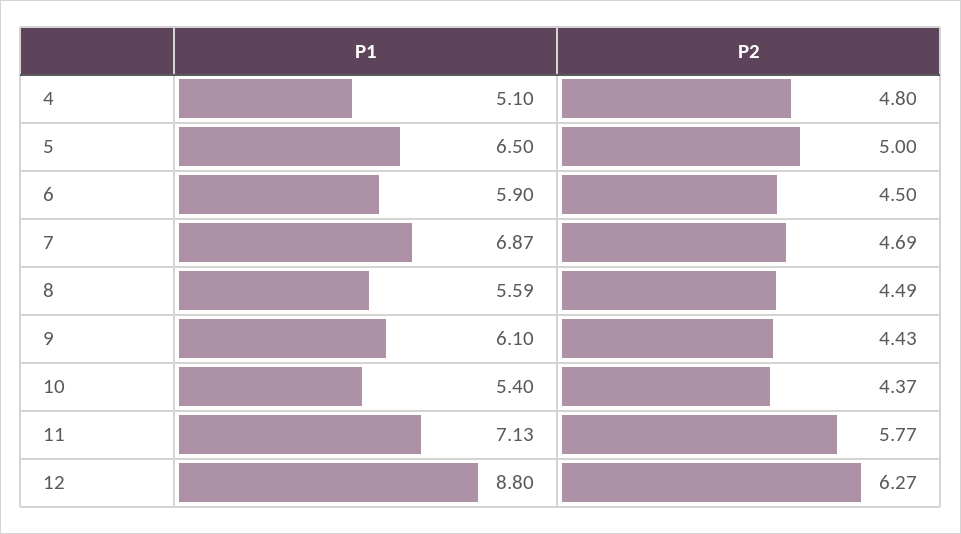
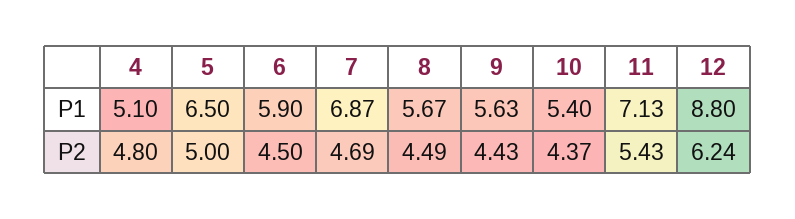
P1, 8: 5.59 -> 5.67
P1, 9: 6.1 -> 5.63
P2, 11: 5.77 -> 5.43
P2, 12: 6.27 -> 6.24

